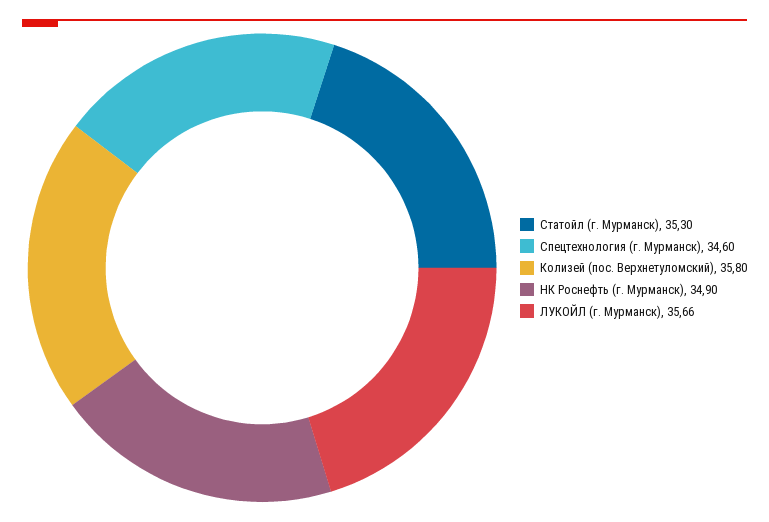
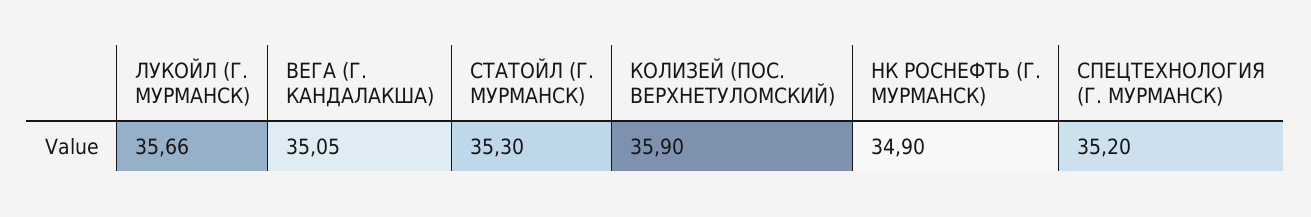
Спецтехнология (г. Мурманск): 34.6 -> 35.2
Колизей (пос. Верхнетуломский): 35.8 -> 35.9
ВЕГА (Г. КАНДАЛАКША): none -> 35.05

